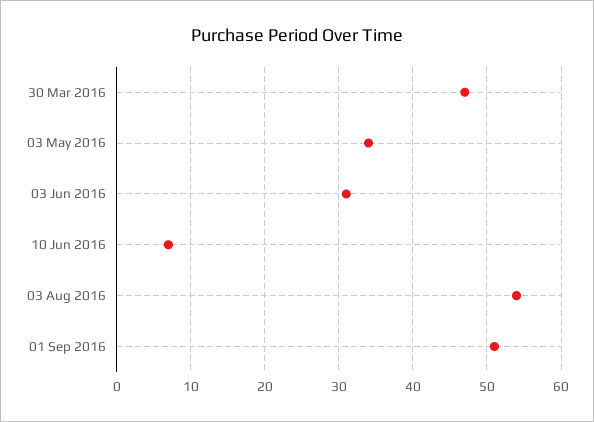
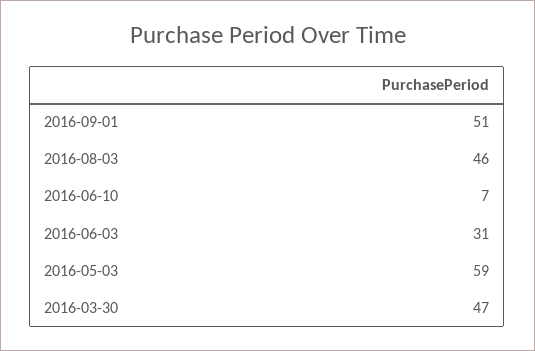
03 May 2016: 34 -> 59
03 Aug 2016: 54 -> 46

